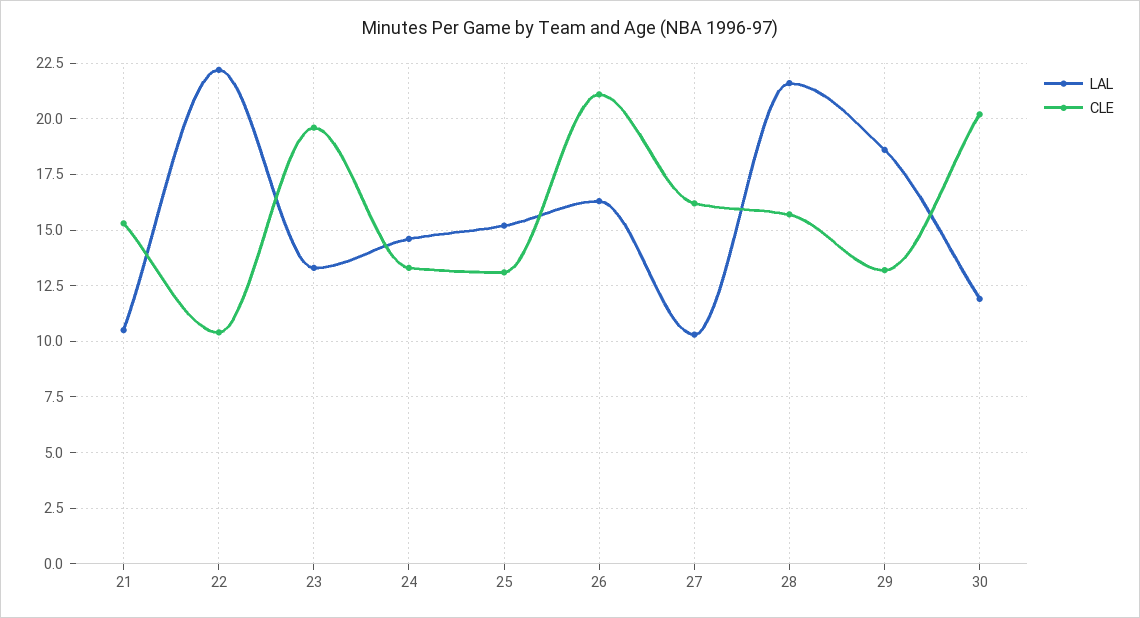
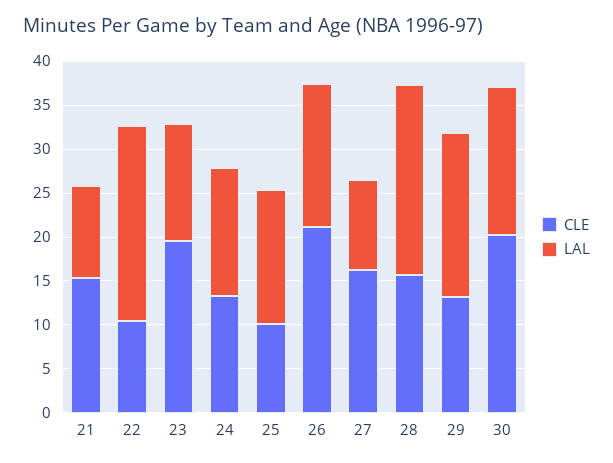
CLE, 25: 13 -> 10
LAL, 30: 12 -> 17

